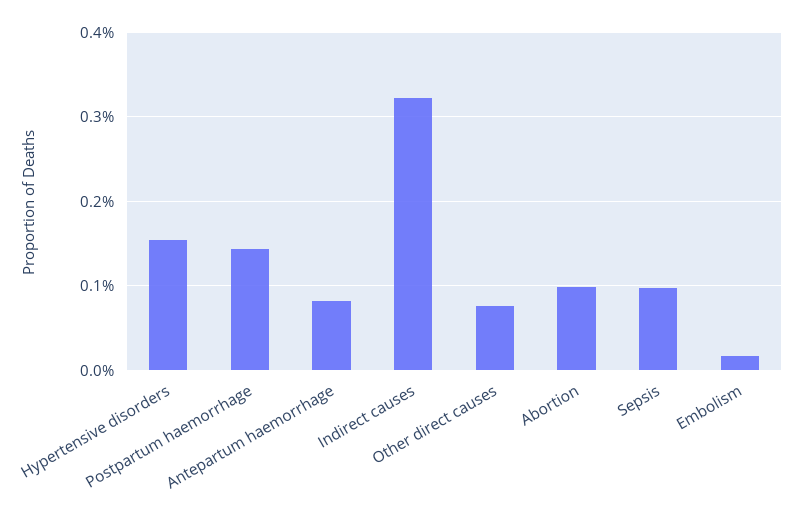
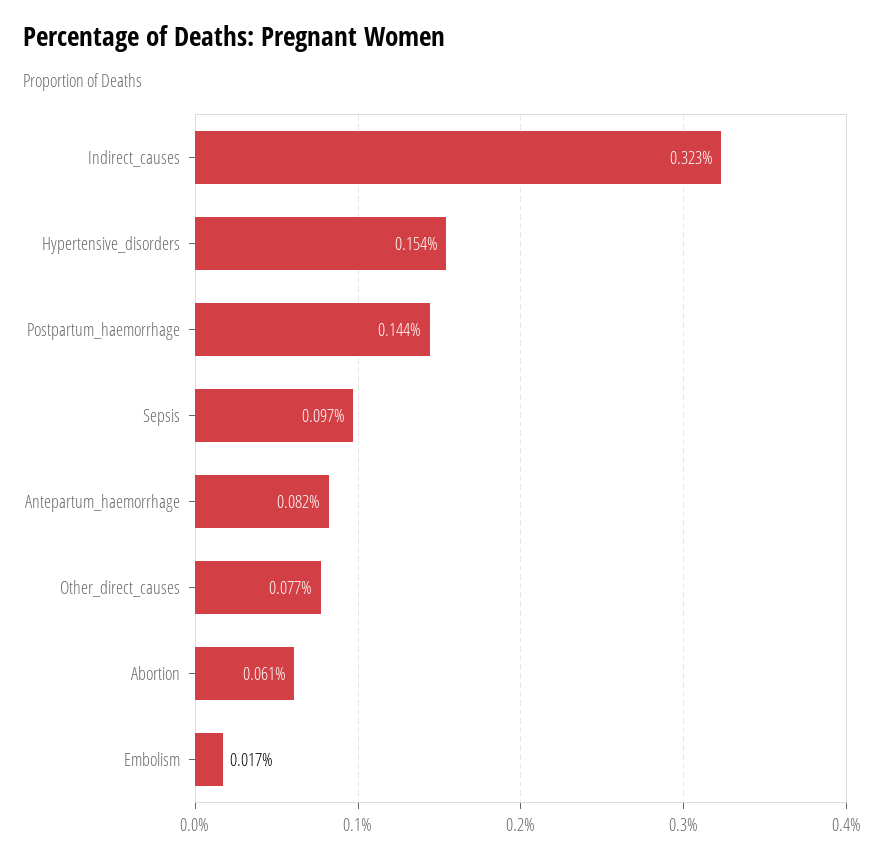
Abortion: 0.1 -> 0.061

